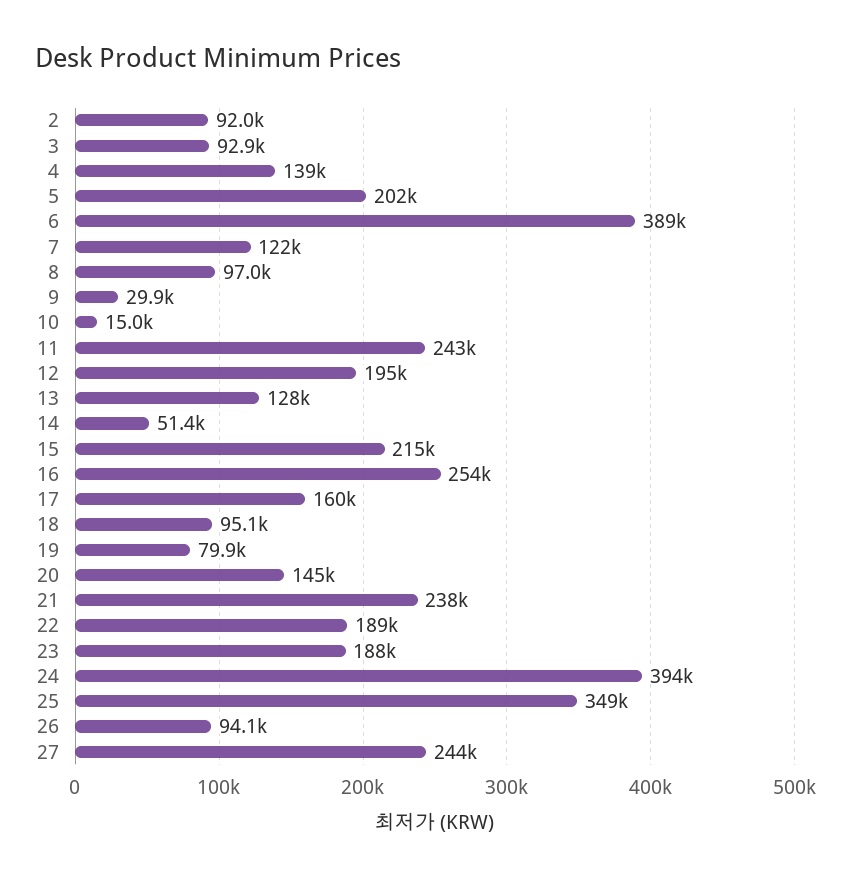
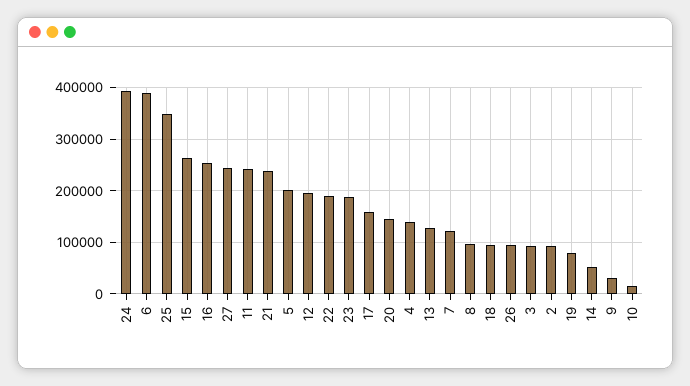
15: 215000 -> 260000

